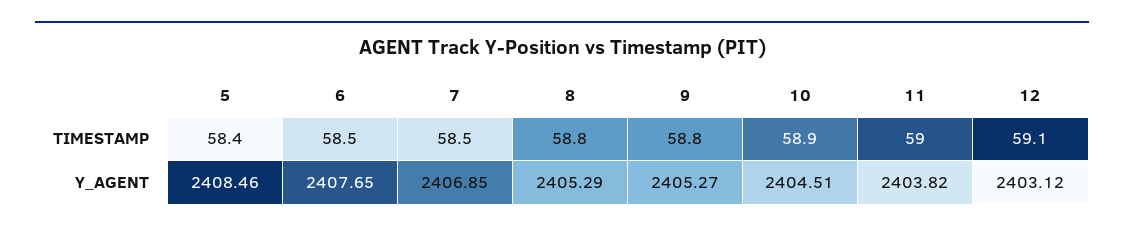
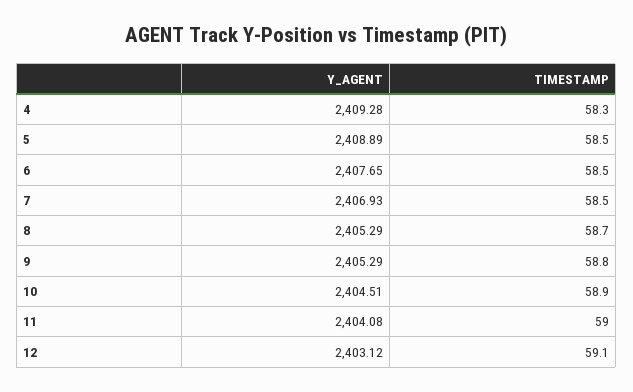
5, TIMESTAMP: 58.4 -> 58.5
8, TIMESTAMP: 58.8 -> 58.7
5, Y_AGENT: 2408.46 -> 2408.89
7, Y_AGENT: 2406.85 -> 2406.93
9, Y_AGENT: 2405.27 -> 2405.29
11, Y_AGENT: 2403.82 -> 2404.08
4, Y_AGENT: none -> 2409.28
4, TIMESTAMP: none -> 58.3

